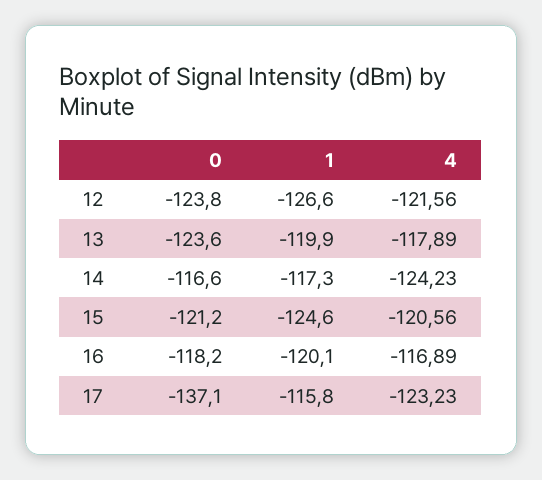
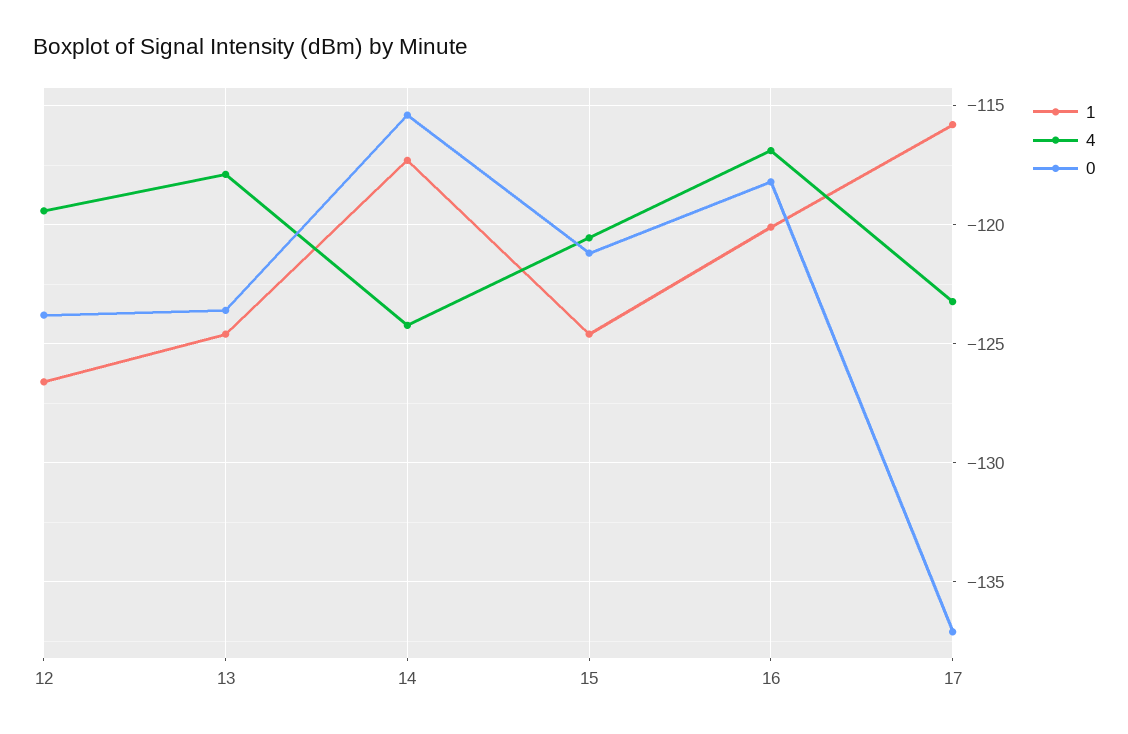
4, 12: -121.56 -> -119.5
1, 13: -119.9 -> -124.5
0, 14: -116.6 -> -115.5

